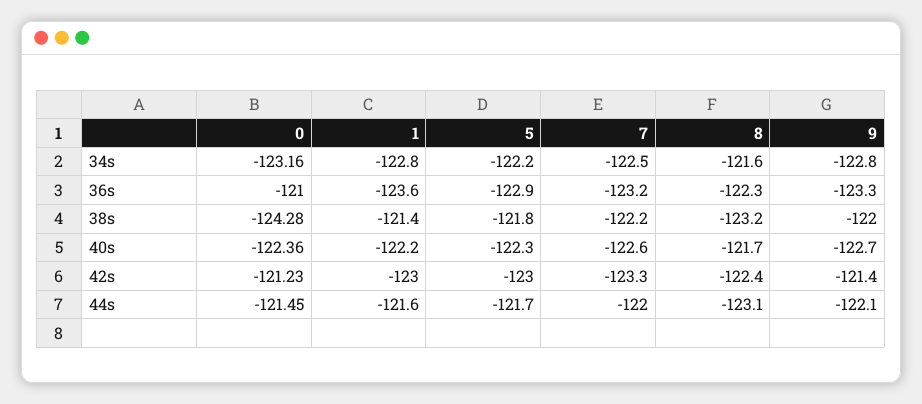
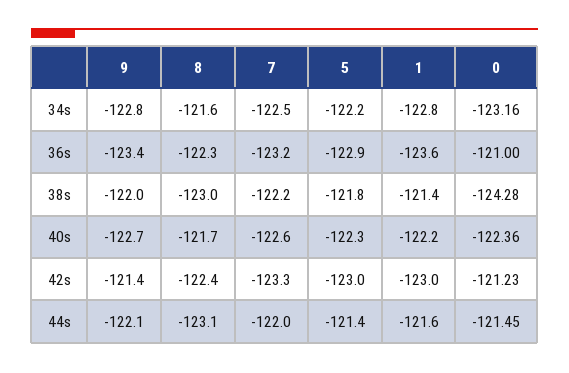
9, 36s: -123.3 -> -123.4
8, 38s: -123.2 -> -123
5, 44s: -121.7 -> -121.4

